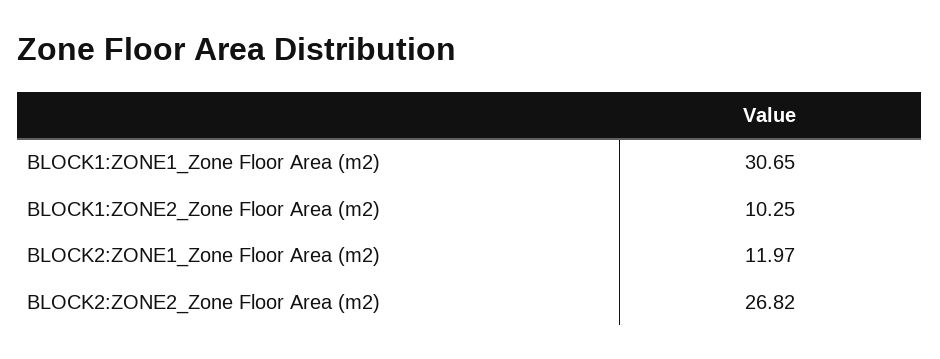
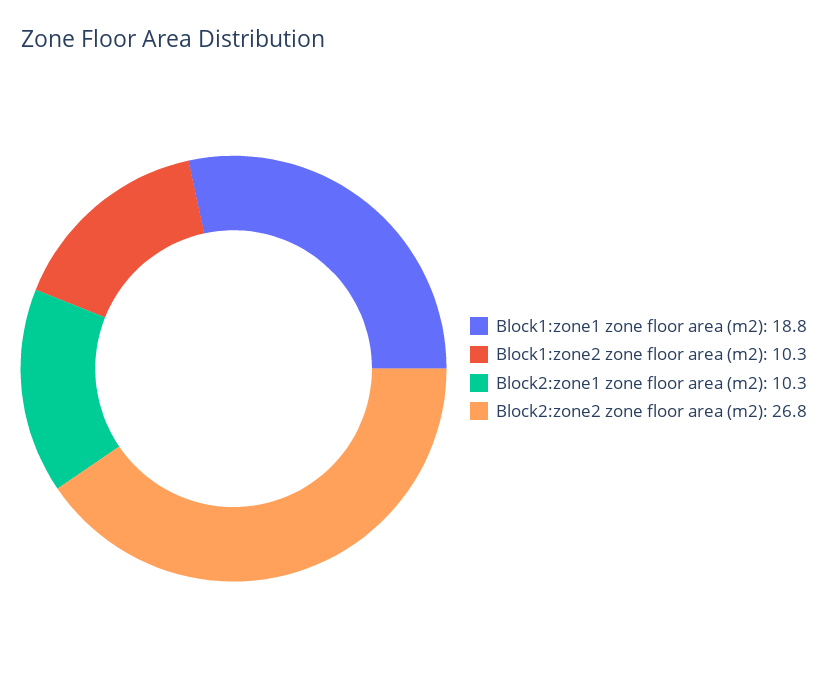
BLOCK1:ZONE1_Zone Floor Area (m2): 30.65 -> 18.8
BLOCK2:ZONE1_Zone Floor Area (m2): 11.97 -> 10.3

